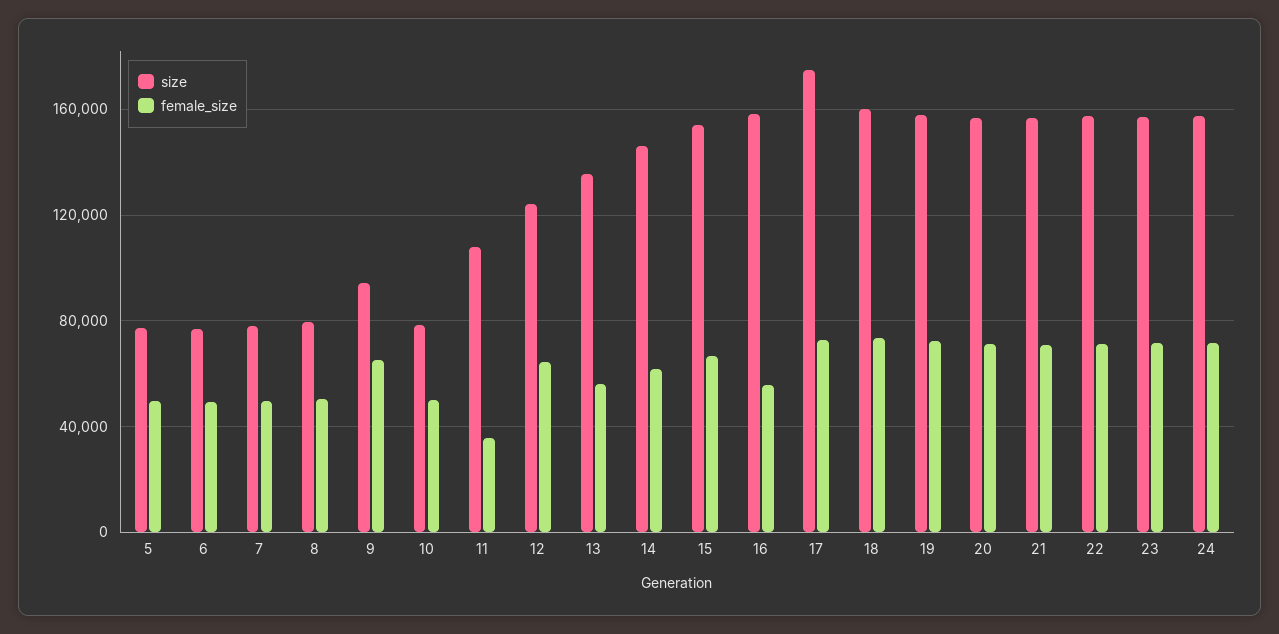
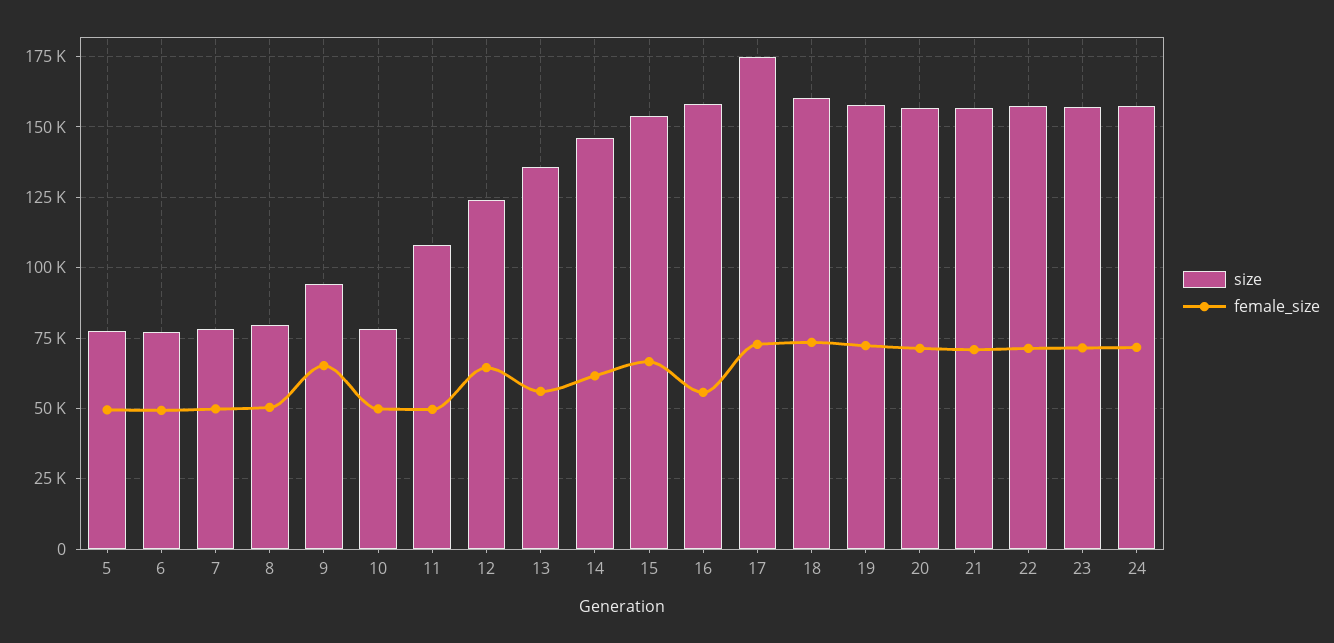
female_size, 11: 35000 -> 50000

